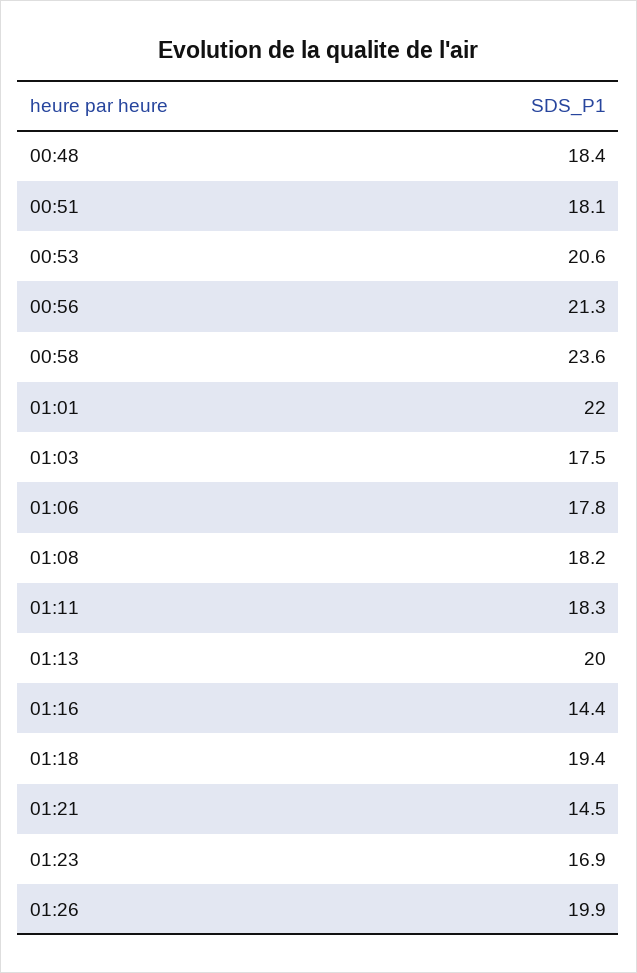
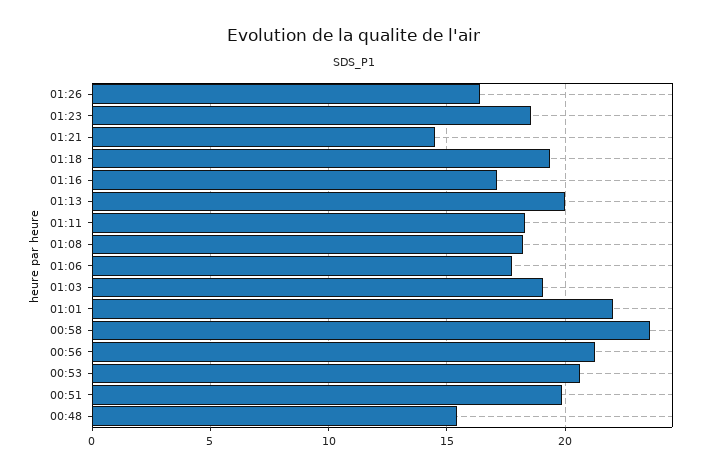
00:48: 18.4 -> 15.5
00:51: 18.1 -> 20
01:03: 17.5 -> 19
01:16: 14.4 -> 17
01:23: 16.9 -> 18.5
01:26: 19.9 -> 16.5

